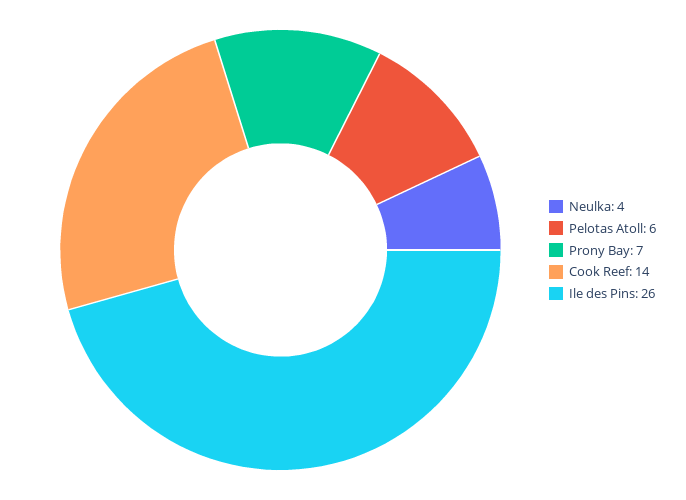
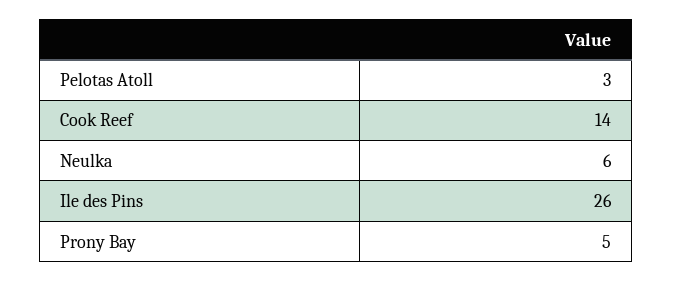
Neulka: 4 -> 6
Pelotas Atoll: 6 -> 3
Prony Bay: 7 -> 5

